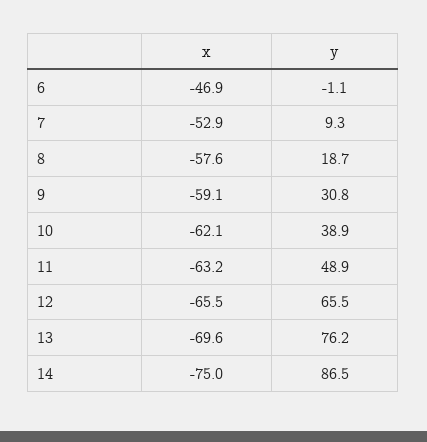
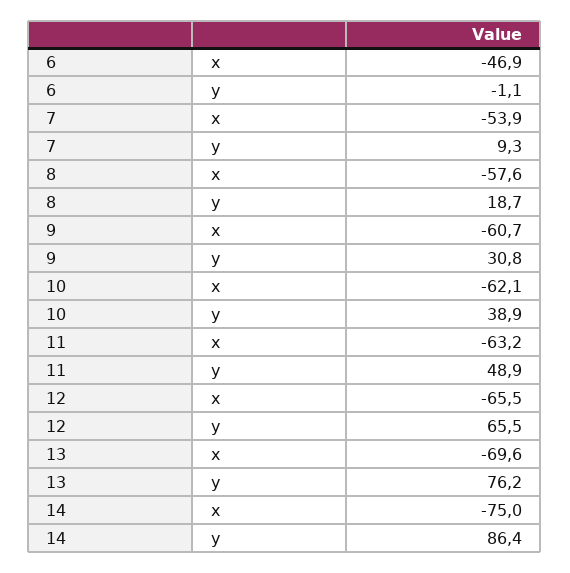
x, 7: -52.9 -> -53.9
x, 9: -59.1 -> -60.7
y, 14: 86.5 -> 86.4

